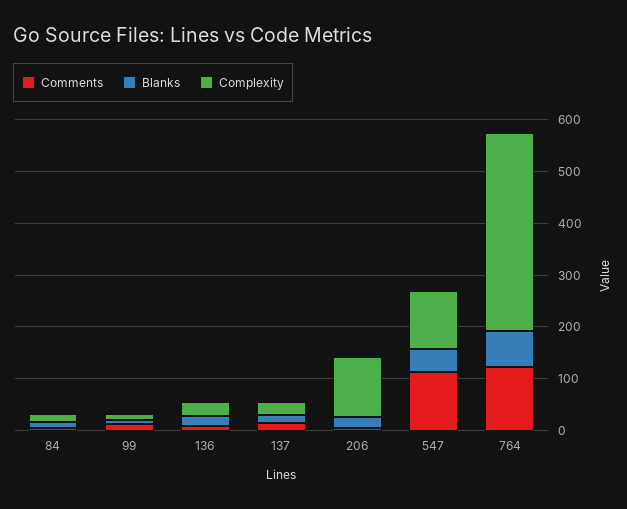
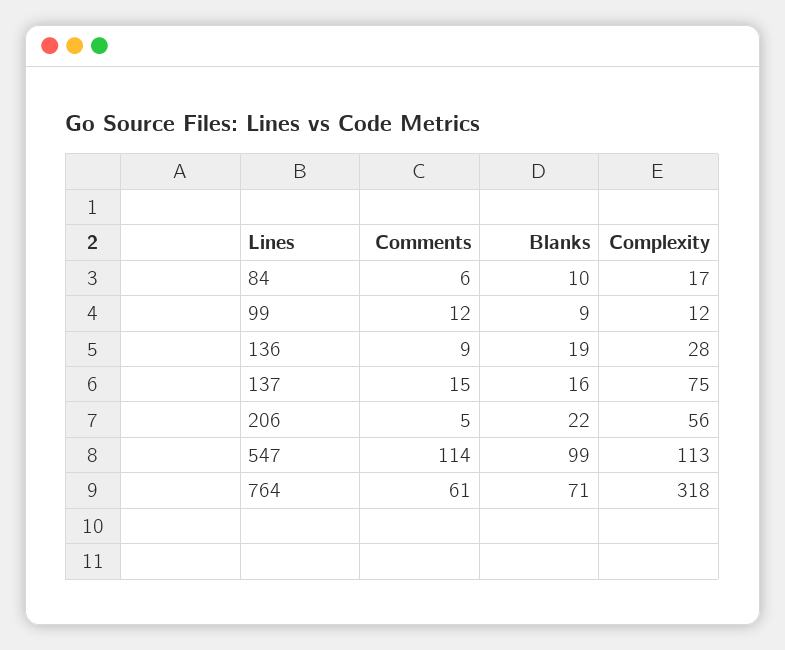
Complexity, 137: 20 -> 75
Complexity, 206: 120 -> 56
Blanks, 547: 40 -> 99
Comments, 764: 120 -> 61
Complexity, 764: 380 -> 318

